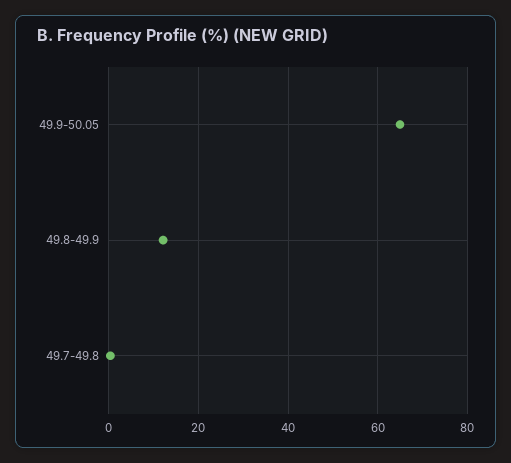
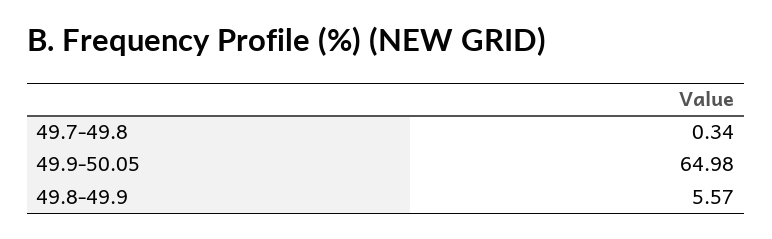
49.8-49.9: 12 -> 5.57

